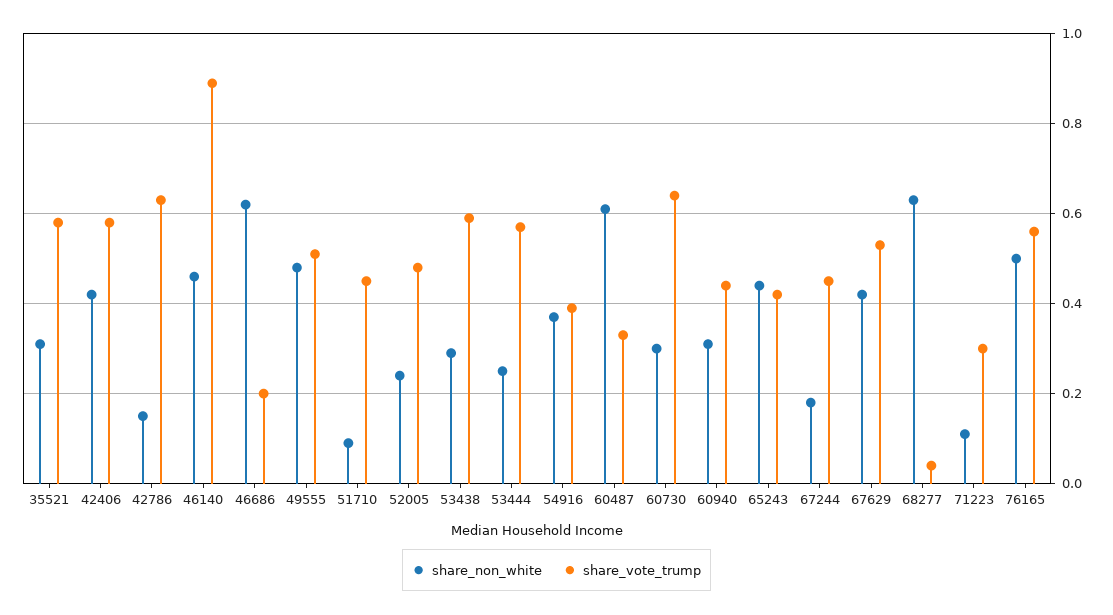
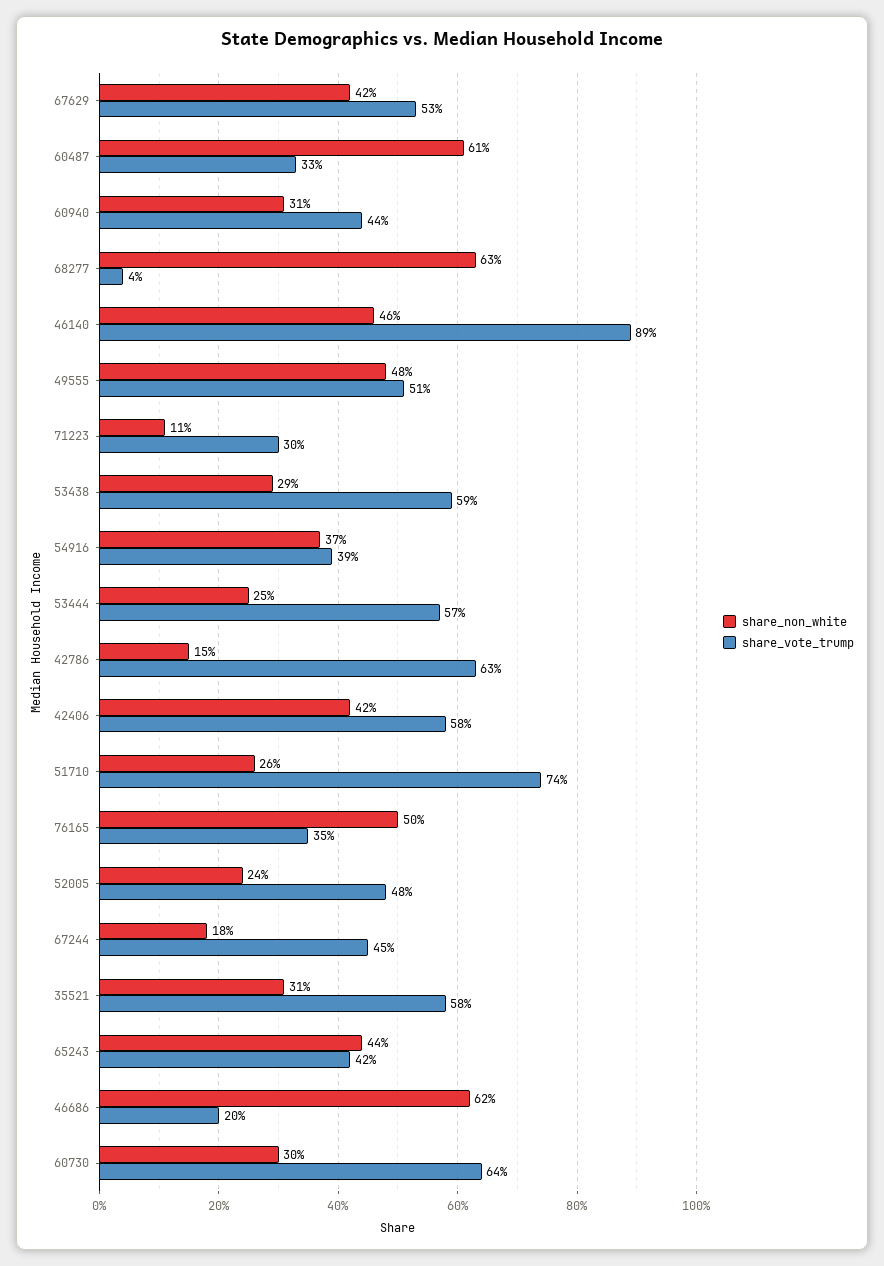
share_non_white, 51710: 0.1 -> 0.26
share_vote_trump, 51710: 0.45 -> 0.74
share_vote_trump, 76165: 0.55 -> 0.35

